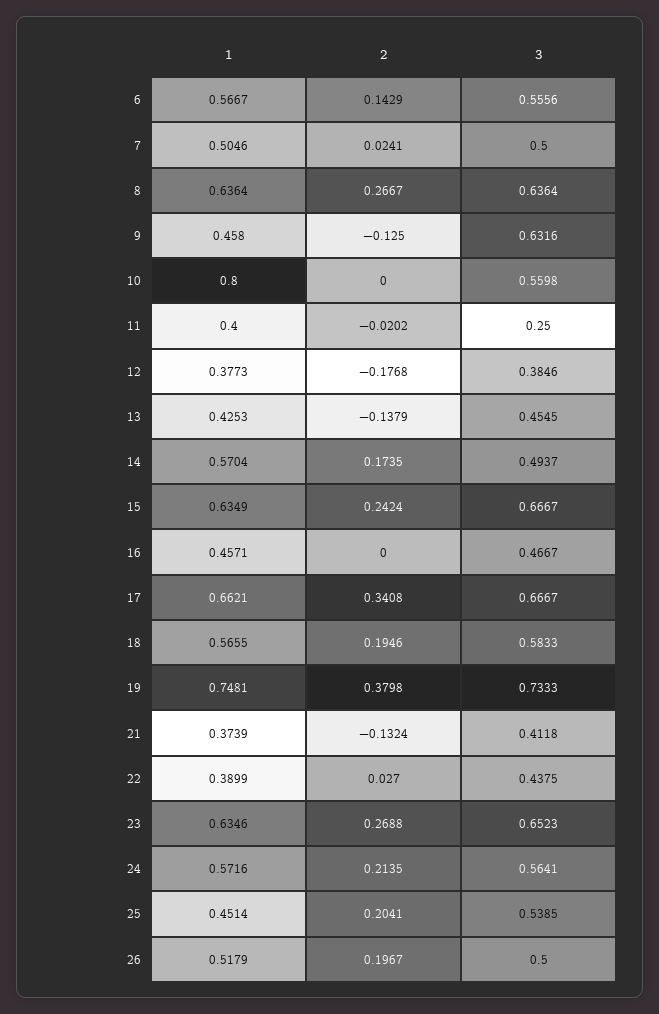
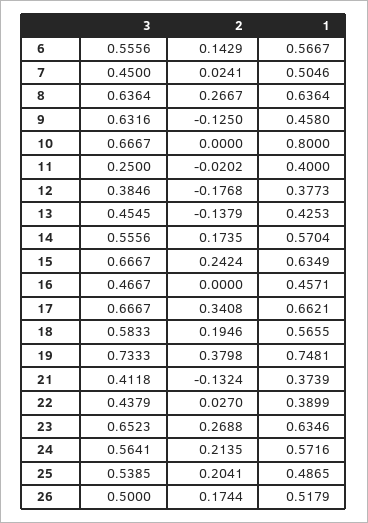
3, 7: 0.5 -> 0.45
3, 10: 0.5598 -> 0.6667
3, 14: 0.4937 -> 0.5556
3, 22: 0.4375 -> 0.4379
1, 25: 0.4514 -> 0.4865
2, 26: 0.1967 -> 0.1744

